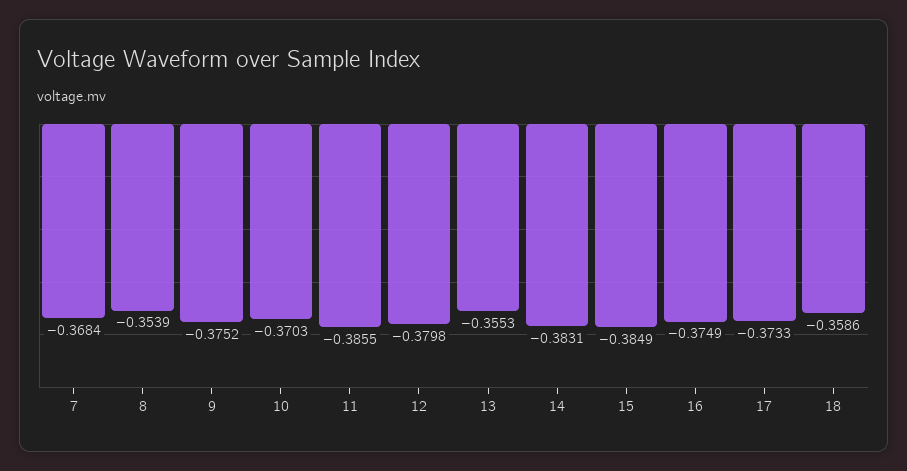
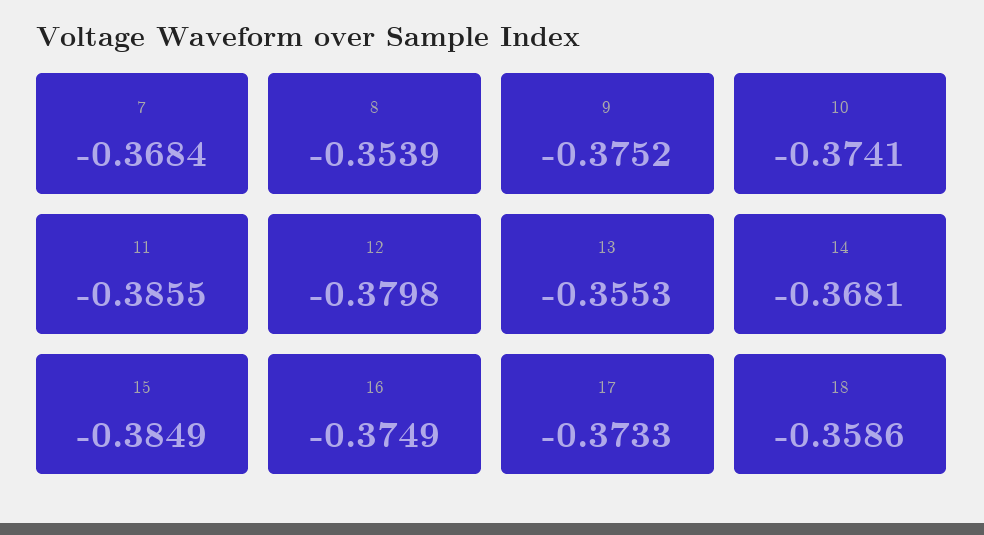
10: -0.3703 -> -0.3741
14: -0.3831 -> -0.3681

